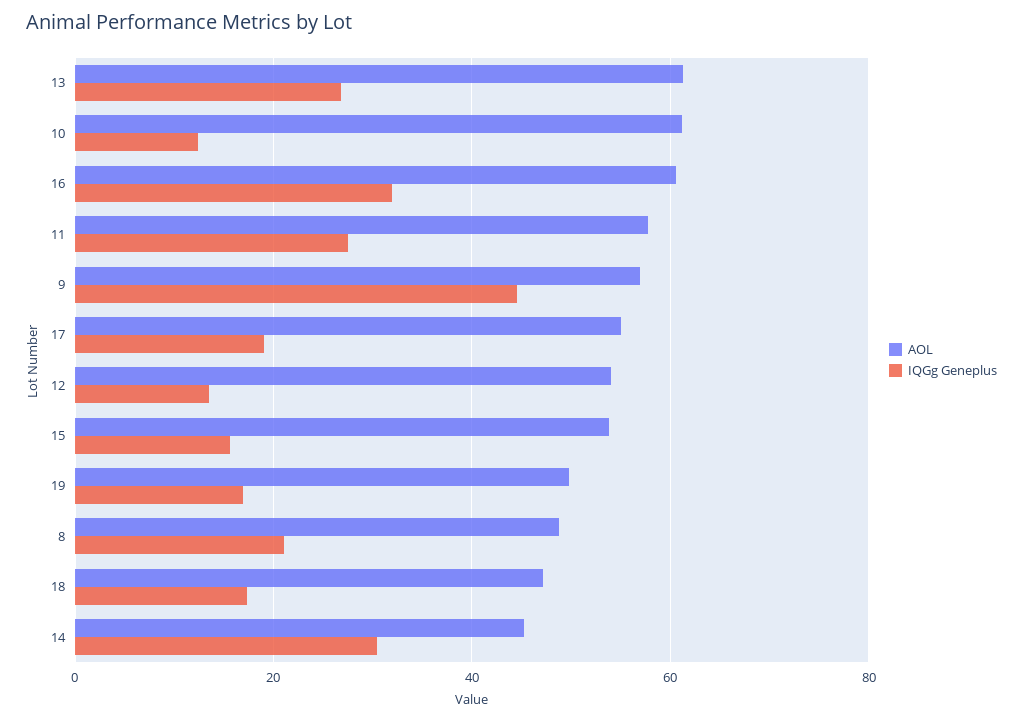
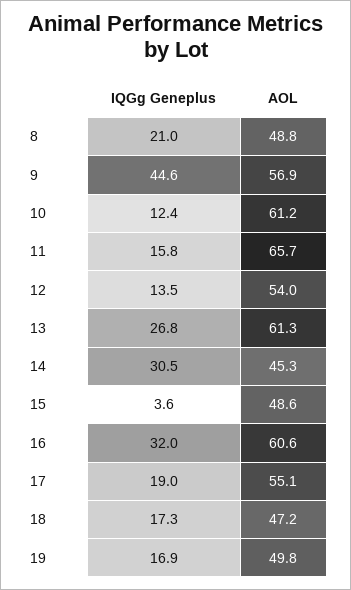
AOL, 11: 58 -> 65.7
IQGg Geneplus, 11: 28 -> 15.8
AOL, 15: 54 -> 48.6
IQGg Geneplus, 15: 16 -> 3.6

